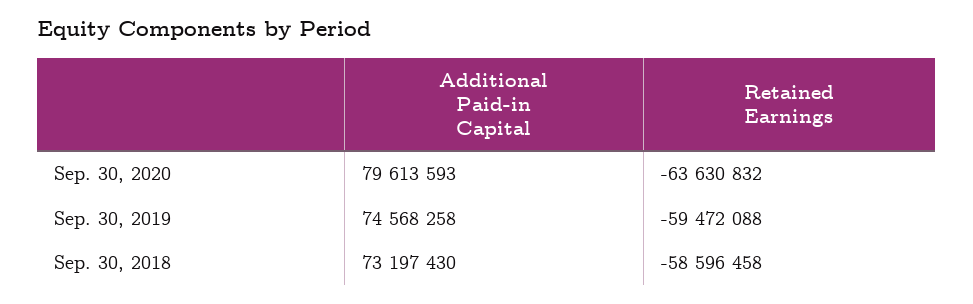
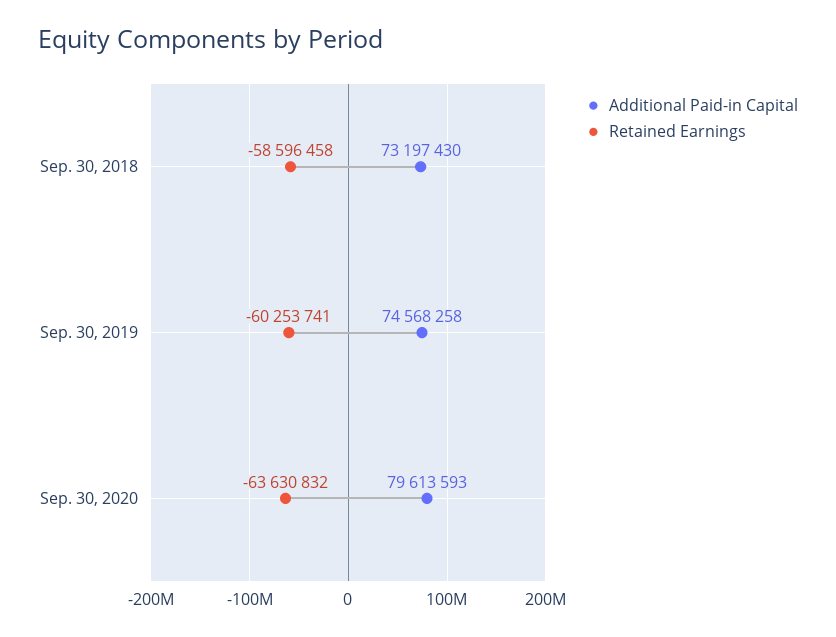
Retained Earnings, Sep. 30, 2019: -59472088 -> -60253741

